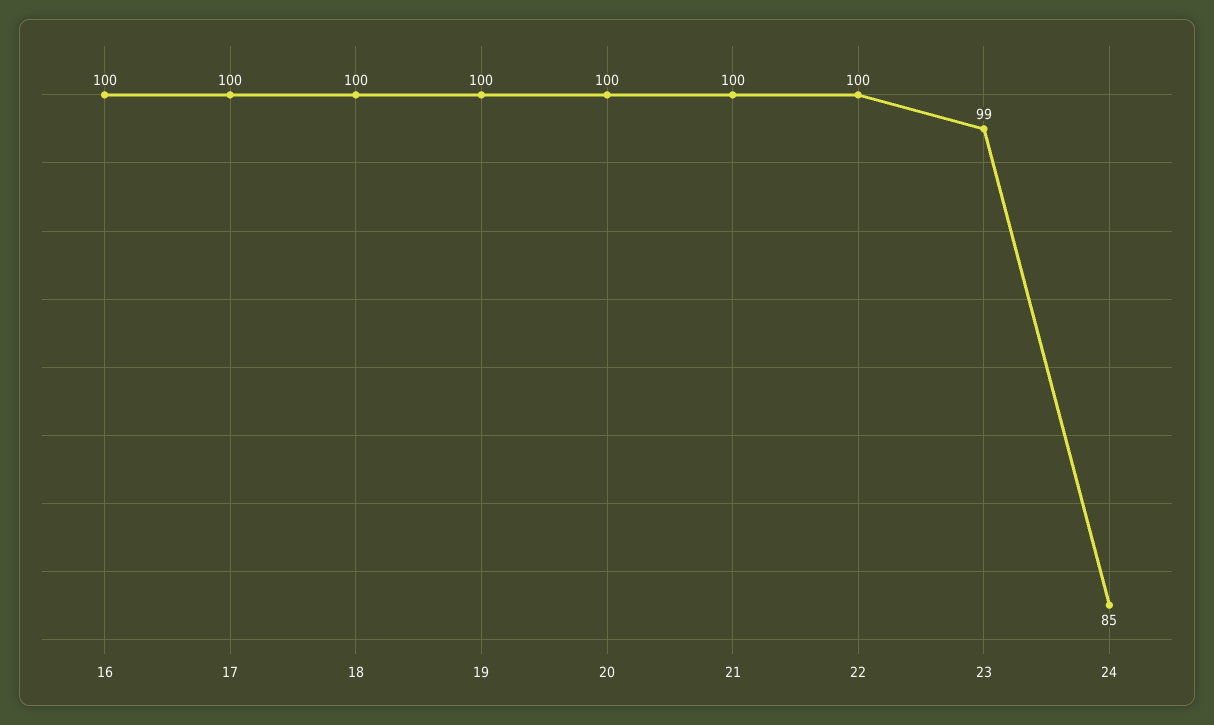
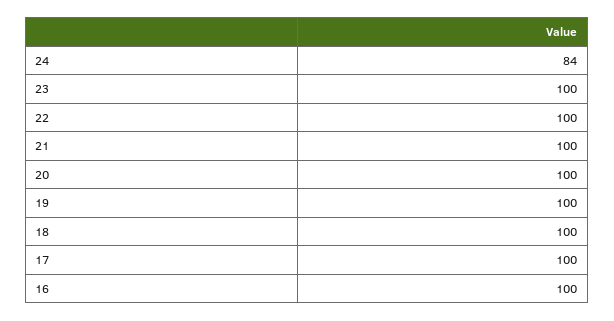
23: 99 -> 100
24: 85 -> 84

